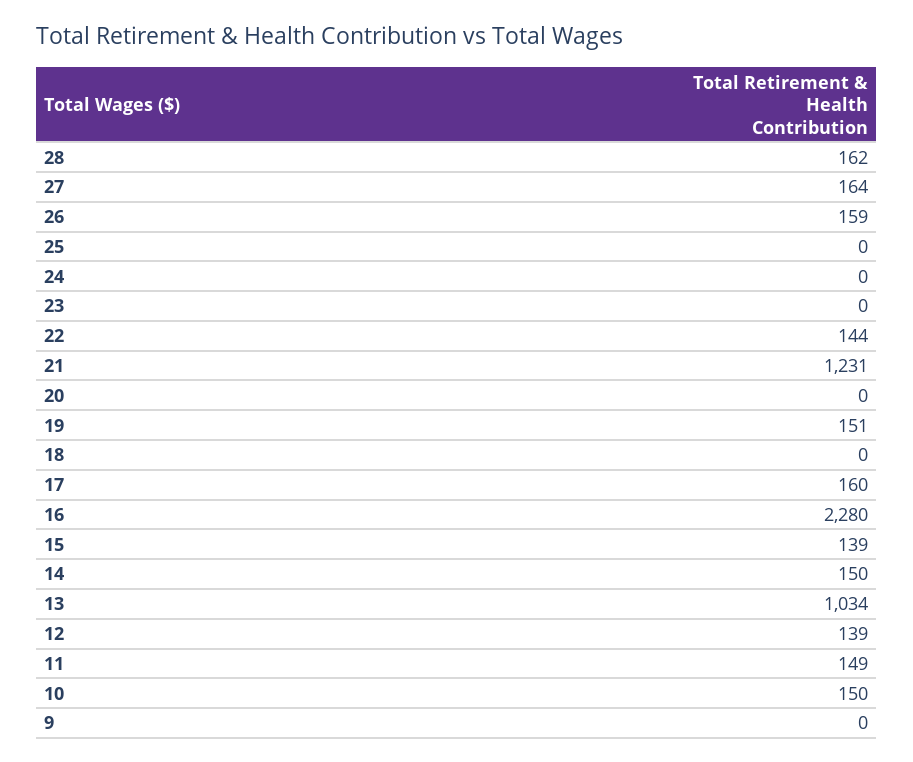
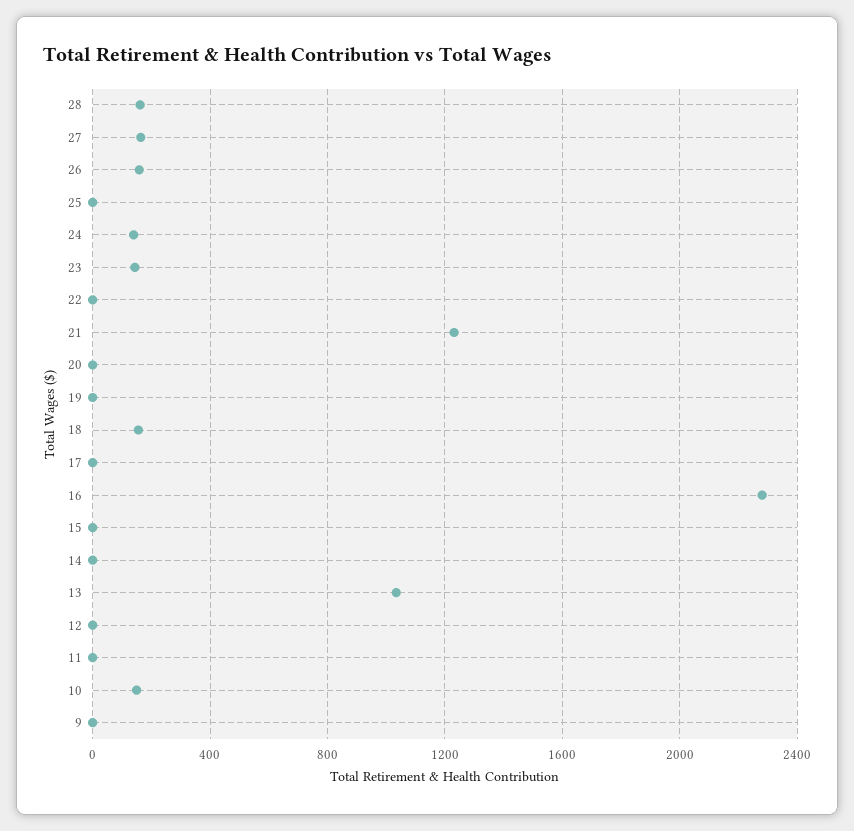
24: 0 -> 150
23: 0 -> 150
22: 144 -> 0
19: 151 -> 0
18: 0 -> 150
17: 160 -> 0
15: 139 -> 0
14: 150 -> 0
12: 139 -> 0
11: 149 -> 0

